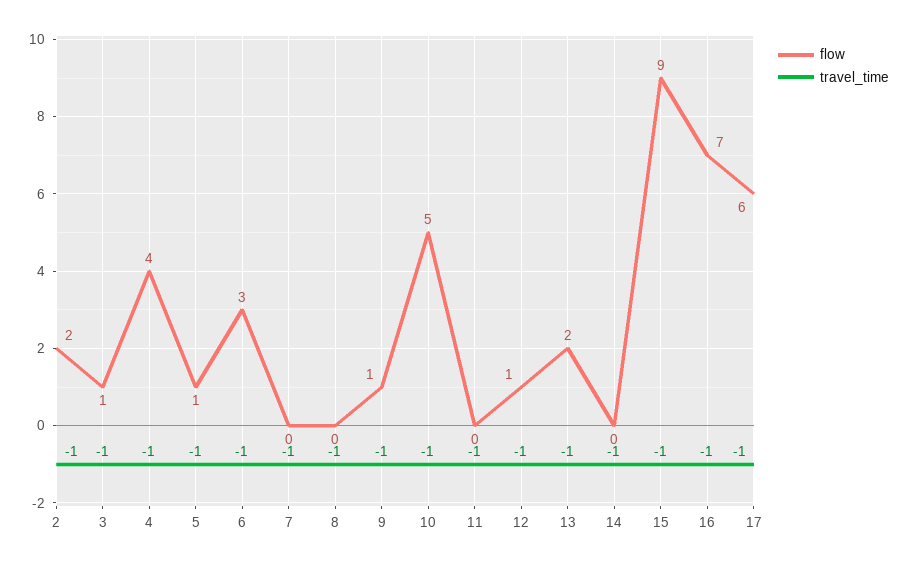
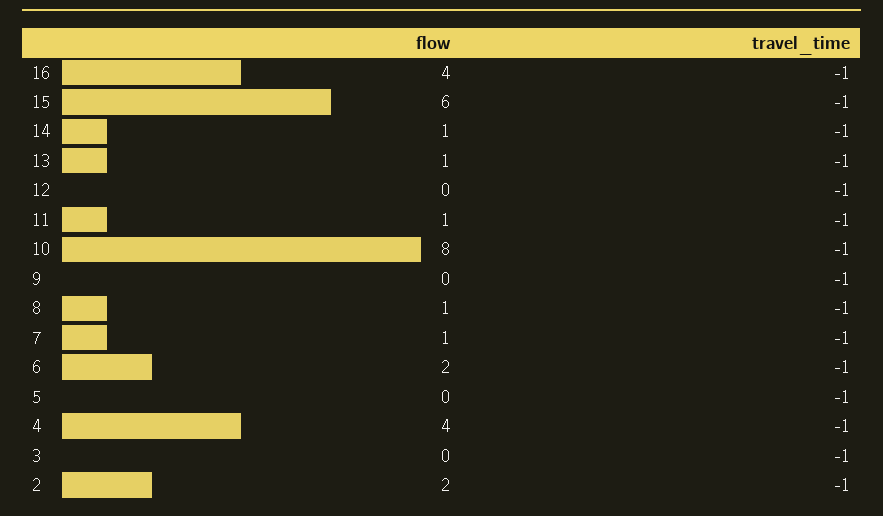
flow, 3: 1 -> 0
flow, 5: 1 -> 0
flow, 6: 3 -> 2
flow, 7: 0 -> 1
flow, 8: 0 -> 1
flow, 9: 1 -> 0
flow, 10: 5 -> 8
flow, 11: 0 -> 1
flow, 12: 1 -> 0
flow, 13: 2 -> 1
flow, 14: 0 -> 1
flow, 15: 9 -> 6
flow, 16: 7 -> 4
flow, 17: 6 -> none
travel_time, 17: -1 -> none

